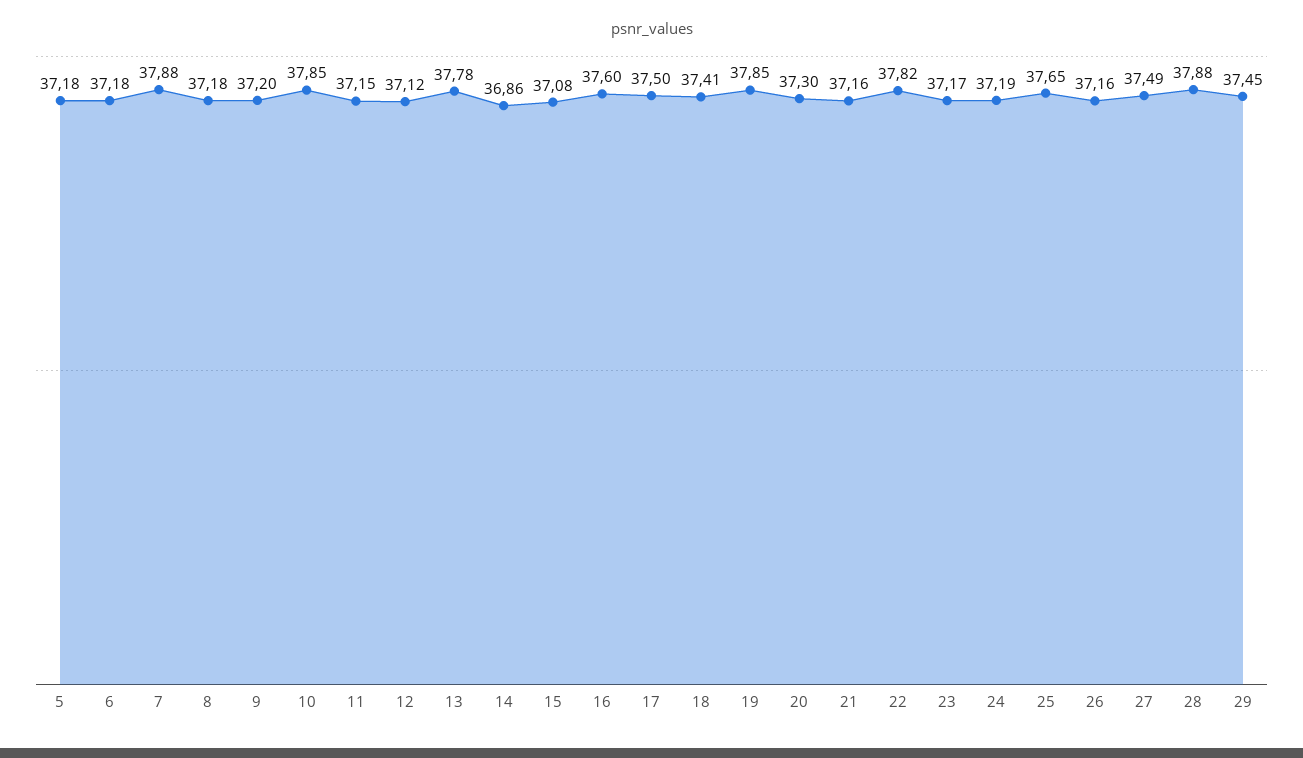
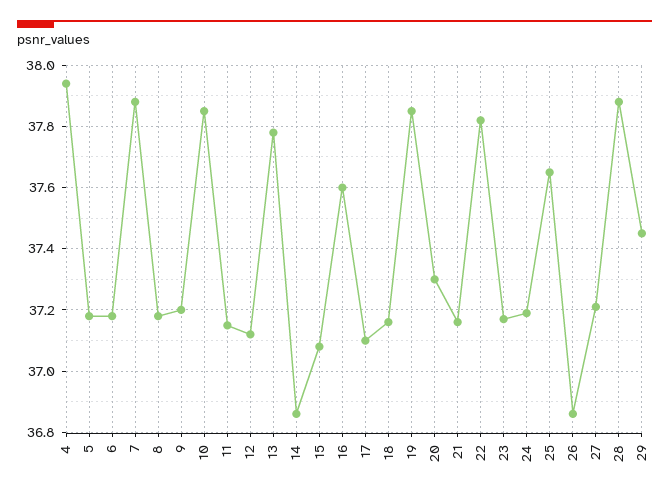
17: 37.5 -> 37.1
18: 37.41 -> 37.15
26: 37.16 -> 36.85
27: 37.49 -> 37.2
4: none -> 37.95

